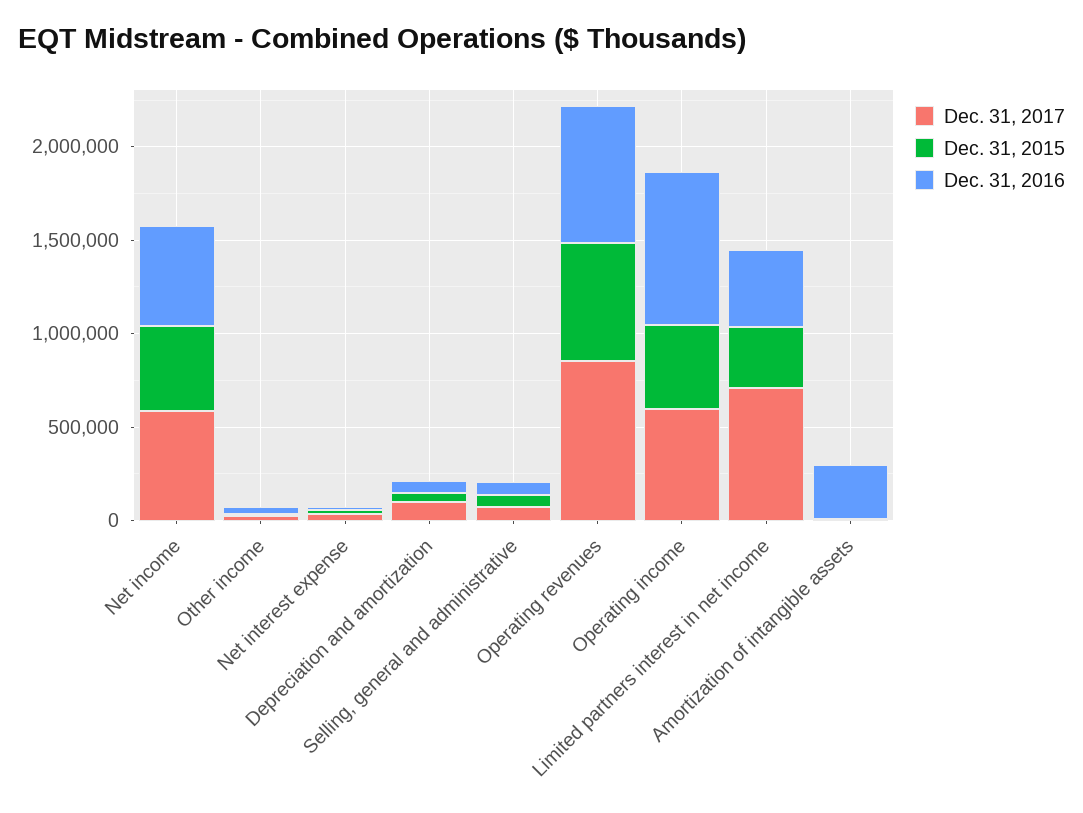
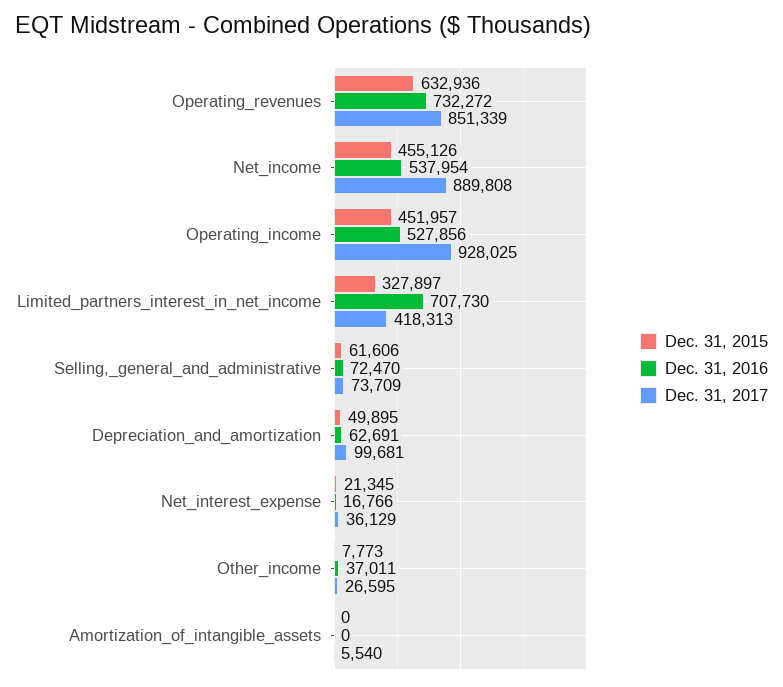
Dec. 31, 2017, Net income: 600000 -> 889808
Dec. 31, 2017, Operating income: 600000 -> 928025
Dec. 31, 2016, Operating income: 800000 -> 527856
Dec. 31, 2017, Limited partners interest in net income: 700000 -> 418313
Dec. 31, 2016, Limited partners interest in net income: 400000 -> 707730
Dec. 31, 2016, Amortization of intangible assets: 300000 -> 0

